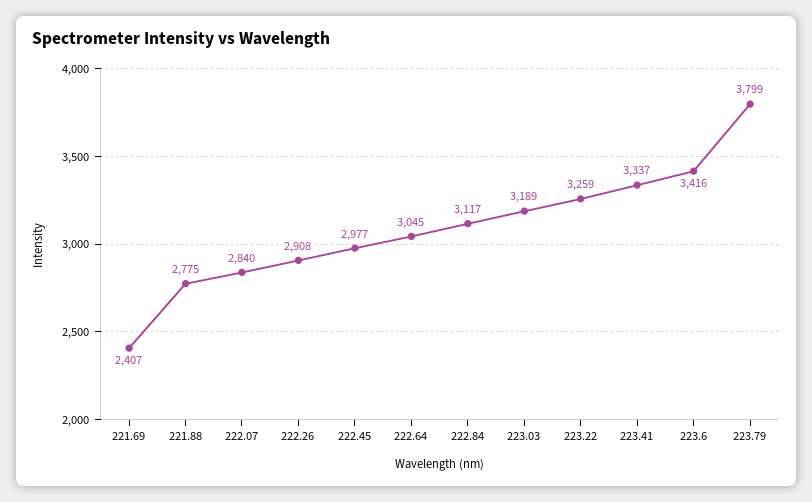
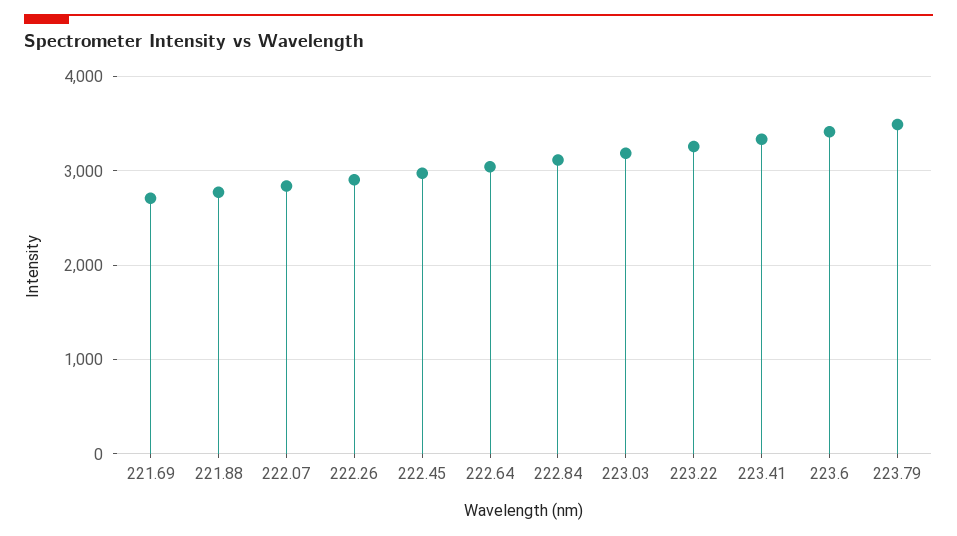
221.69: 2407 -> 2700
223.79: 3799 -> 3500

